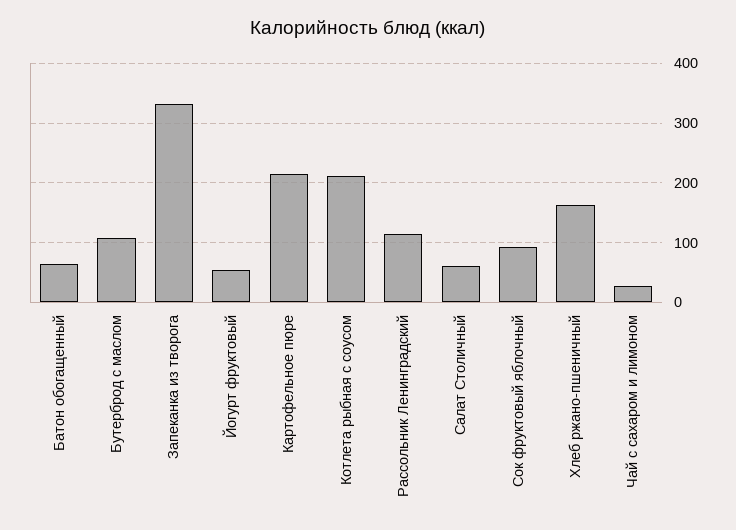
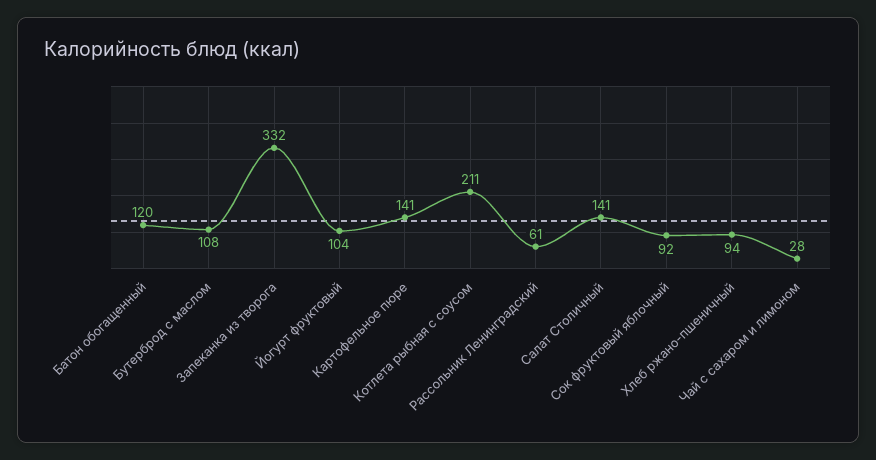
Батон обогащенный: 60 -> 120
Йогурт фруктовый: 60 -> 104
Картофельное пюре: 220 -> 141
Рассольник Ленинградский: 120 -> 61
Салат Столичный: 60 -> 141
Хлеб ржано-пшеничный: 160 -> 94

